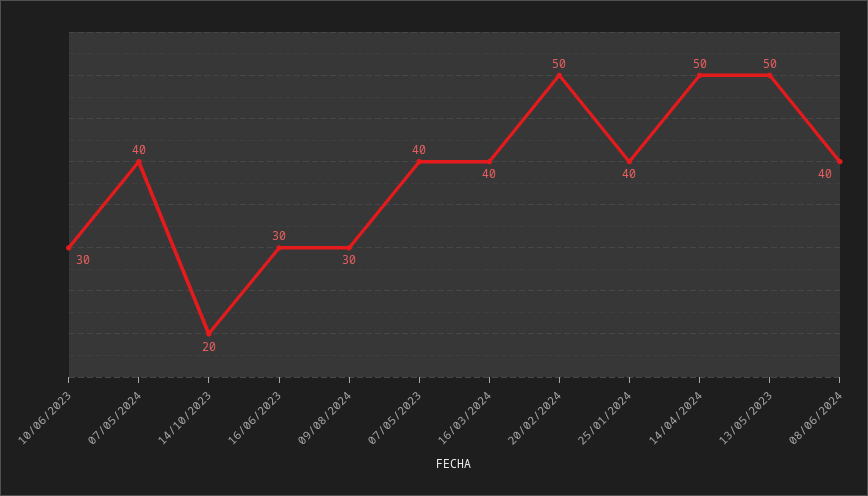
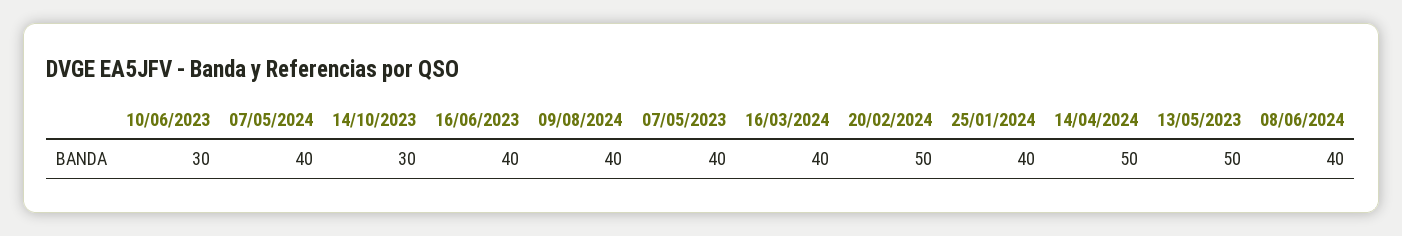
14/10/2023: 20 -> 30
16/06/2023: 30 -> 40
09/08/2024: 30 -> 40

